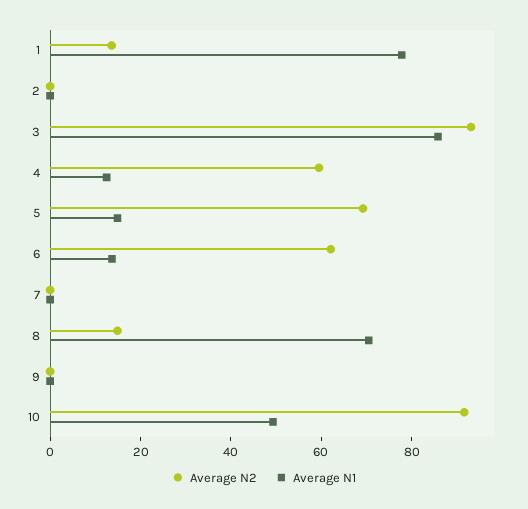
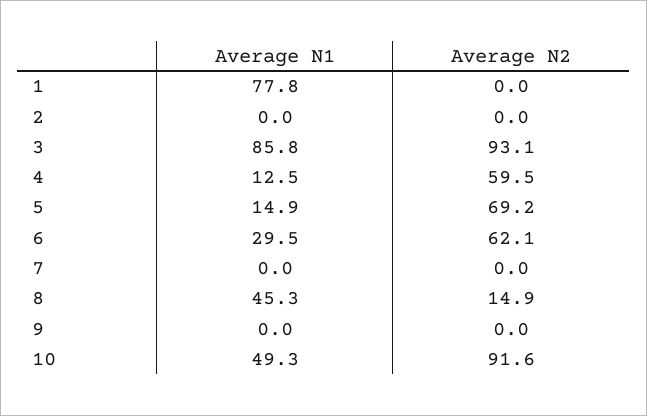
Average N2, 1: 15 -> 0
Average N1, 6: 15 -> 29.5
Average N1, 8: 70 -> 45.3

